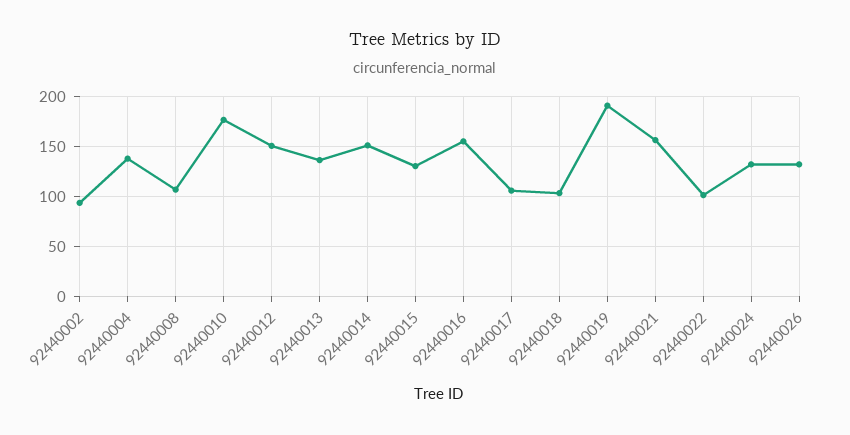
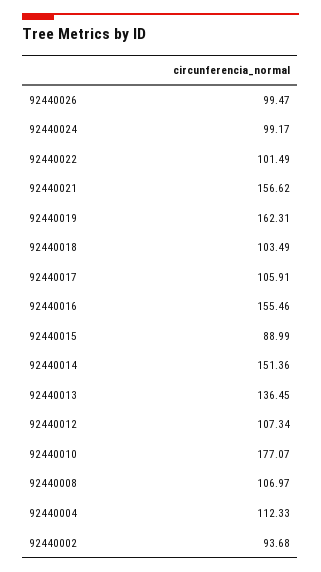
92440004: 140 -> 112.33
92440012: 150 -> 107.34
92440015: 130 -> 88.99
92440019: 190 -> 162.31
92440024: 130 -> 99.17
92440026: 130 -> 99.47

